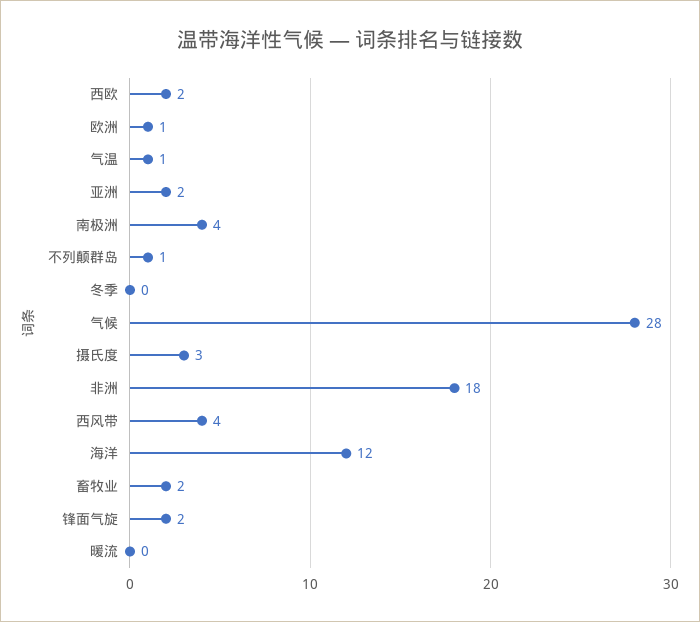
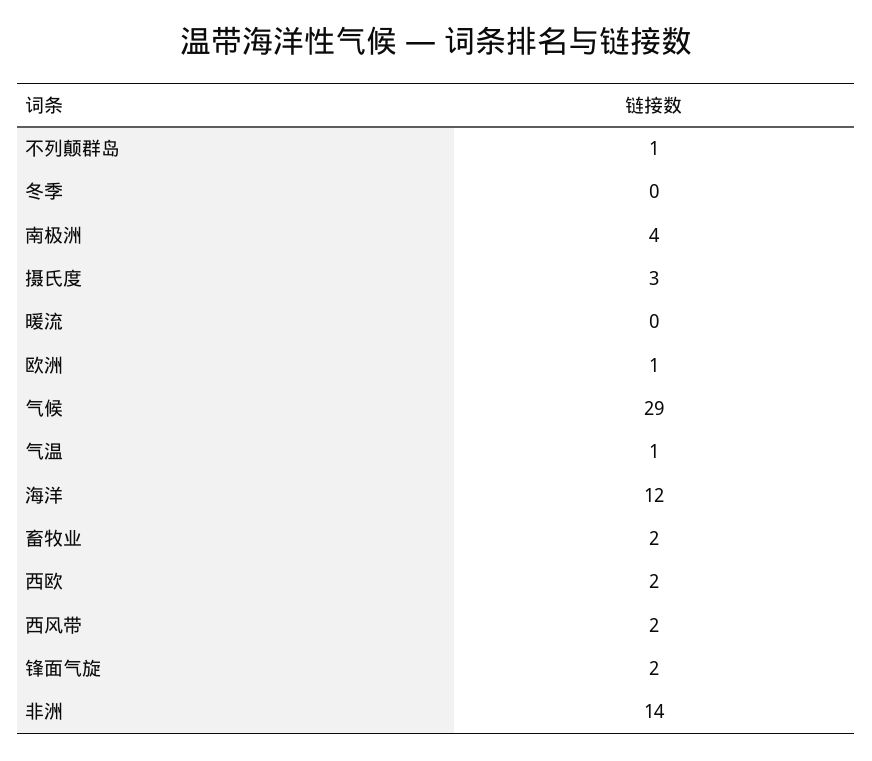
亚洲: 2 -> none
气候: 28 -> 29
非洲: 18 -> 14
西风带: 4 -> 2

